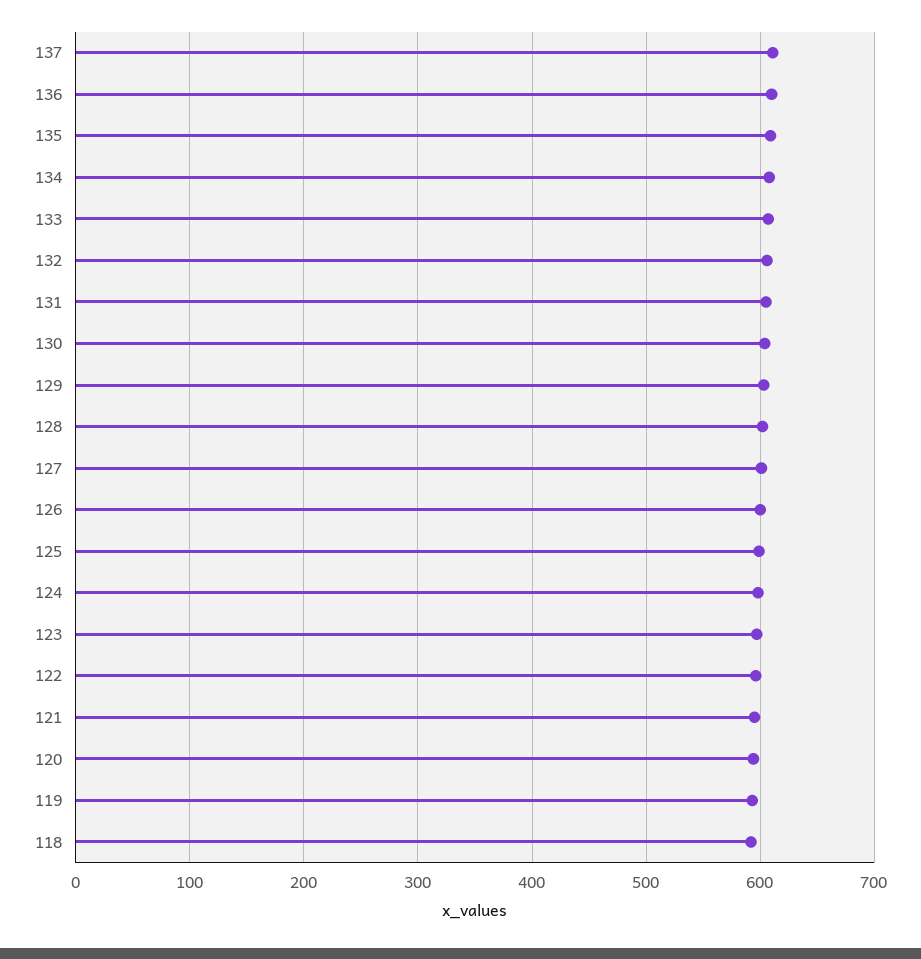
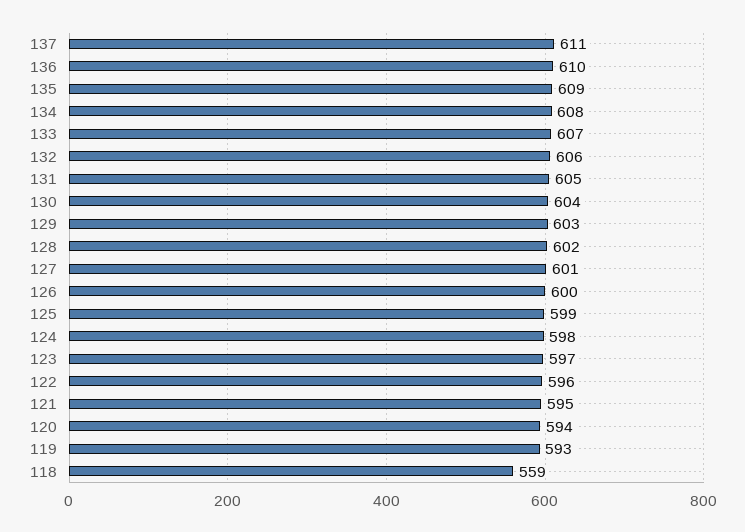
118: 590 -> 559

